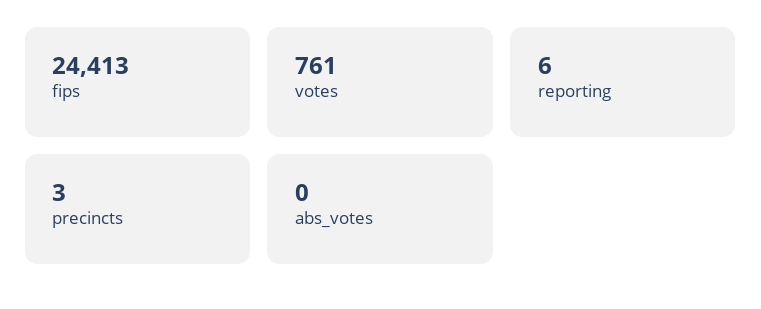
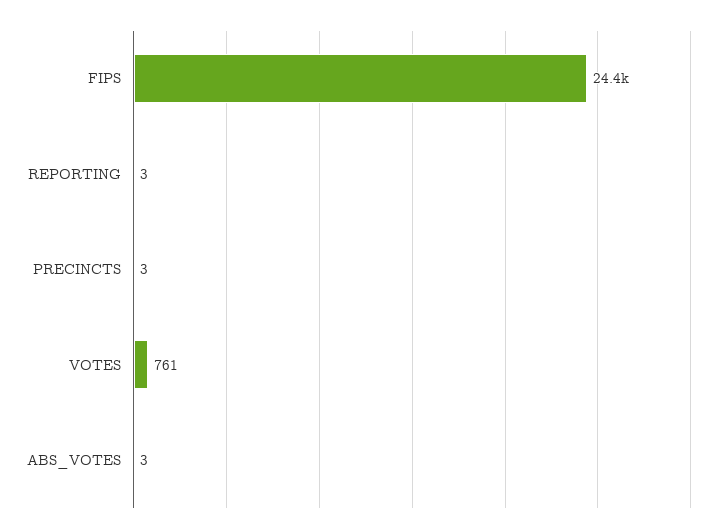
reporting: 6 -> 3
abs_votes: 0 -> 3

